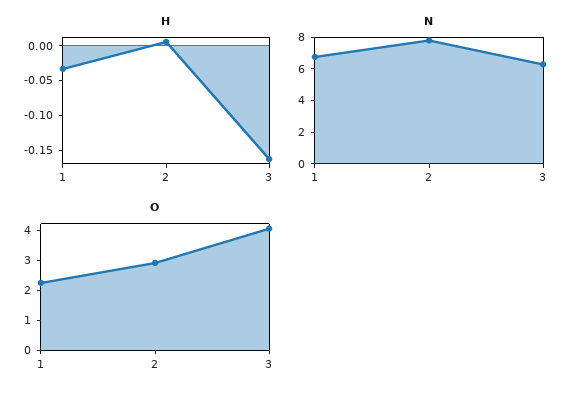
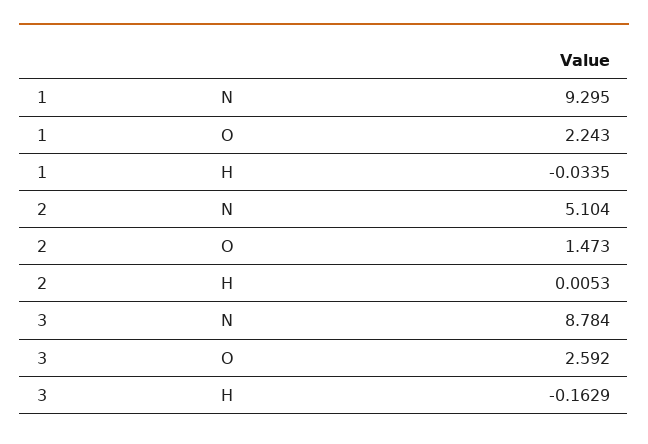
N, 1: 7 -> 9.295
N, 2: 8 -> 5.104
N, 3: 6 -> 8.784
O, 2: 3 -> 1.473
O, 3: 4 -> 2.592

